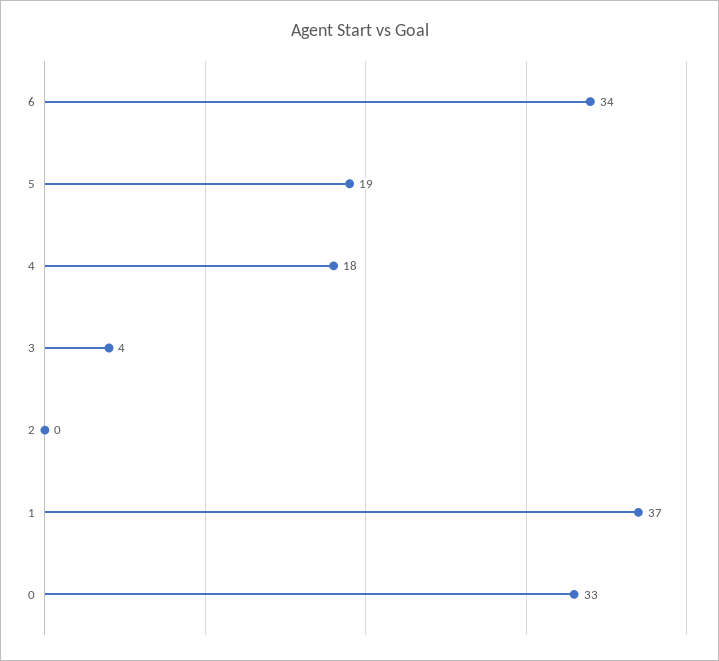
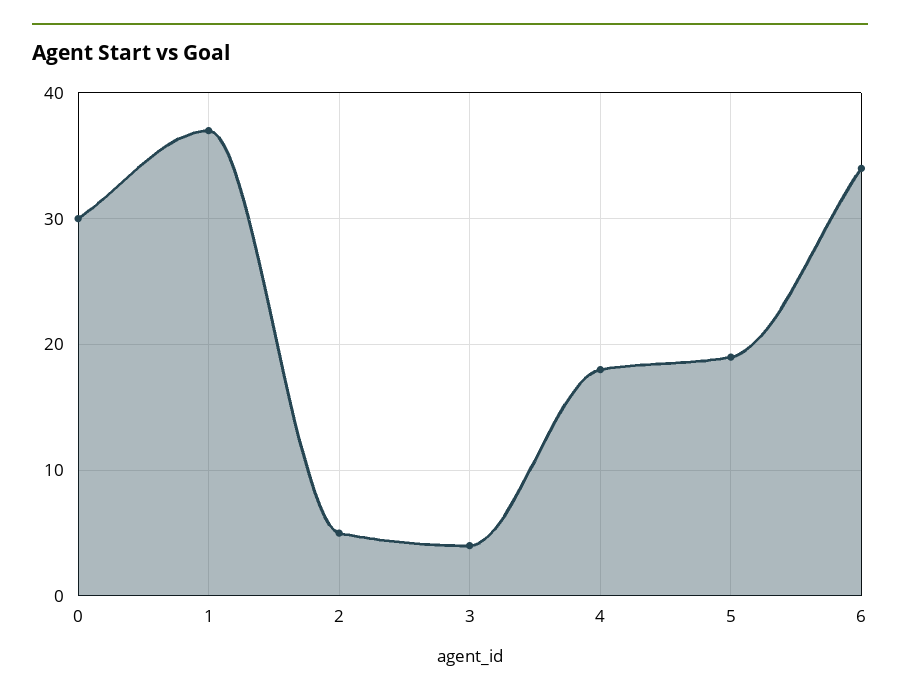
2: 0 -> 5
0: 33 -> 30

